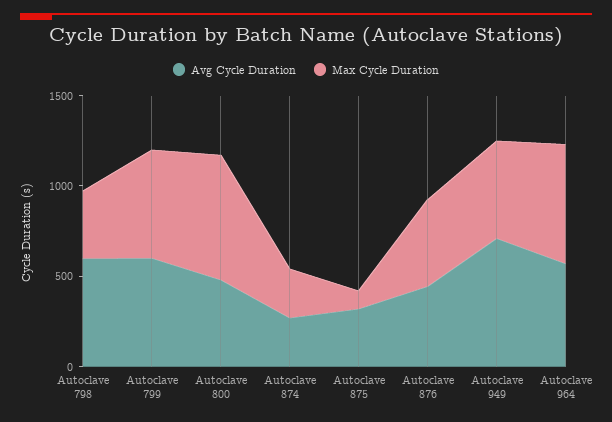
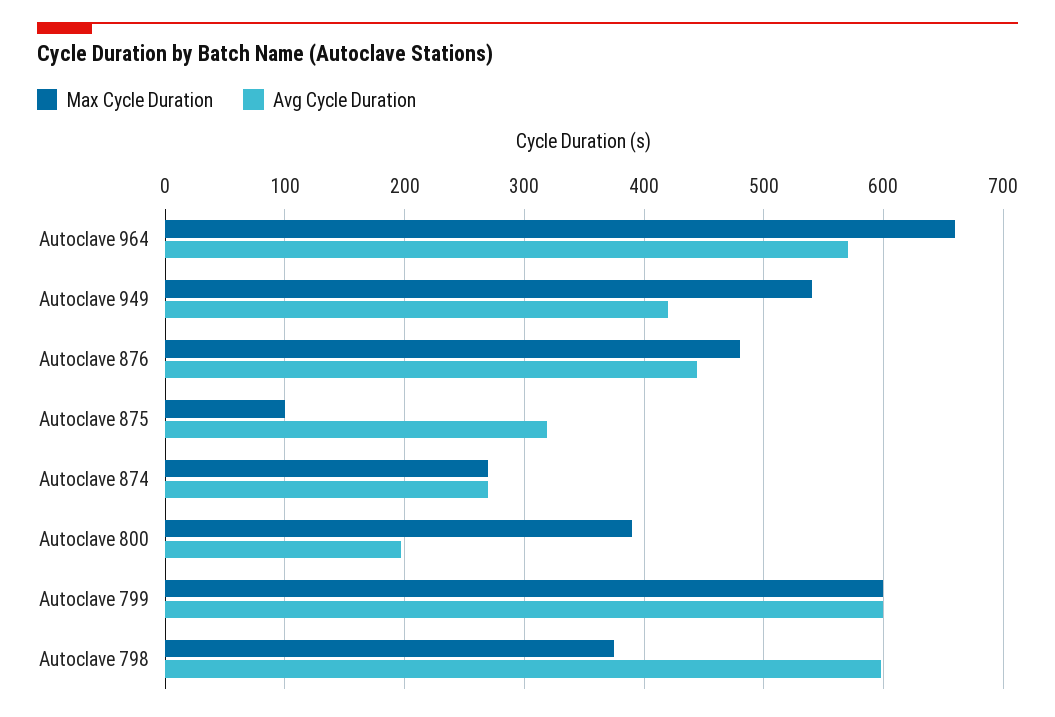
Avg Cycle Duration, Autoclave 800: 500 -> 200
Max Cycle Duration, Autoclave 800: 700 -> 390
Avg Cycle Duration, Autoclave 949: 700 -> 420

